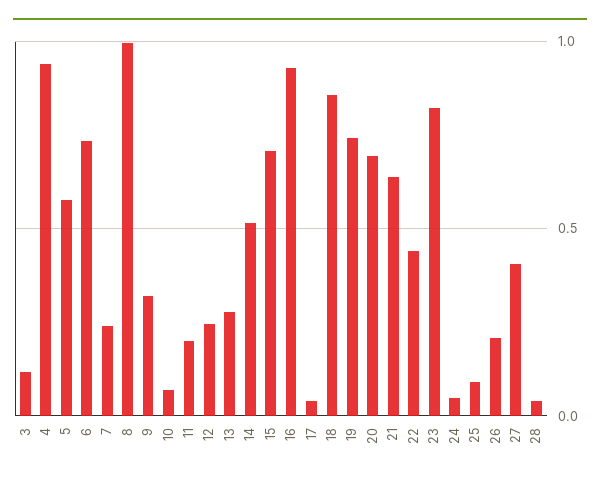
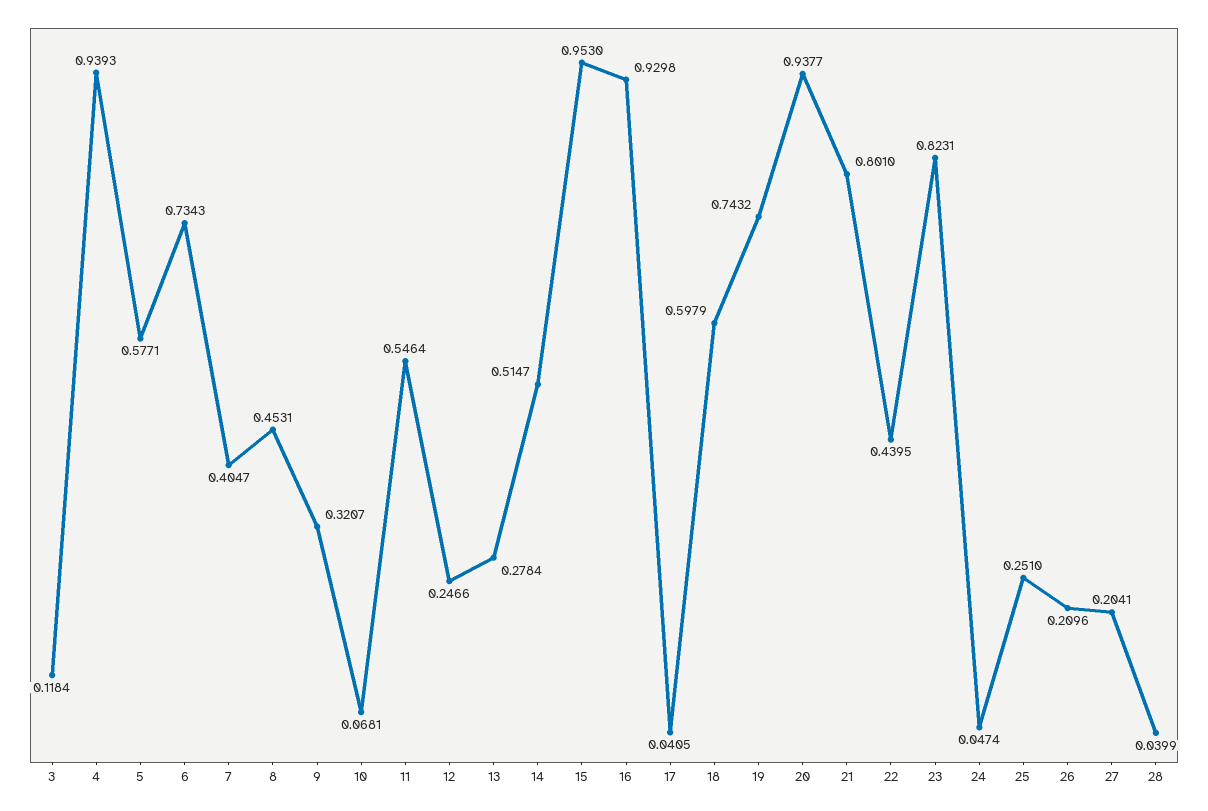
7: 0.25 -> 0.4047
8: 1 -> 0.4531
11: 0.2 -> 0.5464
15: 0.7 -> 0.953
18: 0.85 -> 0.5979
20: 0.7 -> 0.9377
21: 0.65 -> 0.801
25: 0.1 -> 0.251
27: 0.4 -> 0.2041

